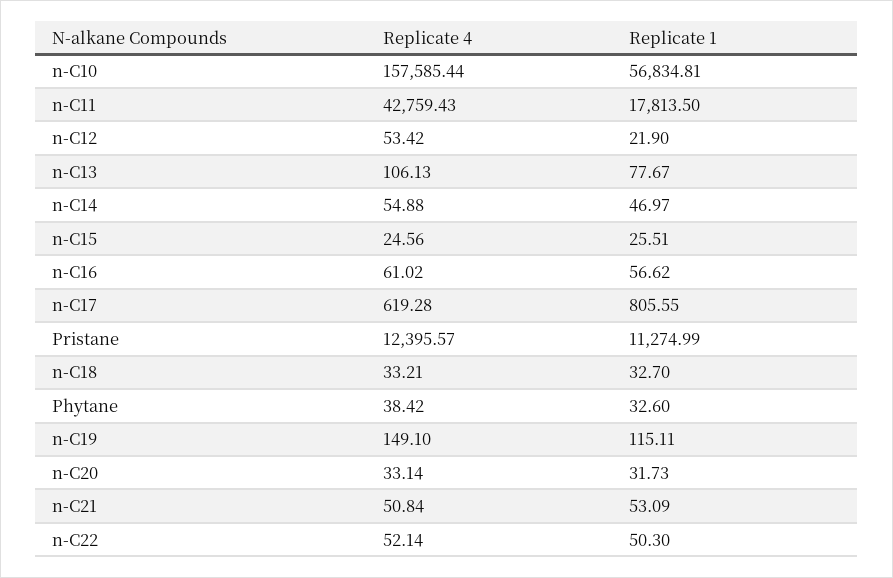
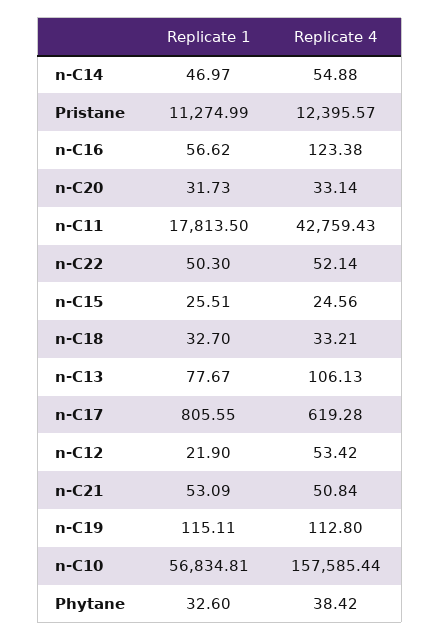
Replicate 4, n-C16: 61.02 -> 123.38
Replicate 4, n-C19: 149.1 -> 112.8

